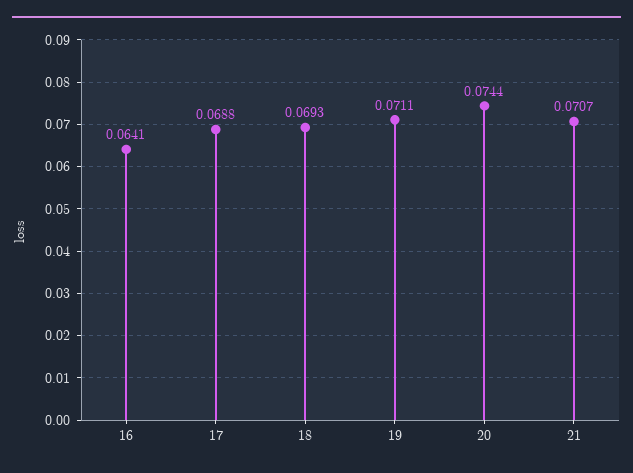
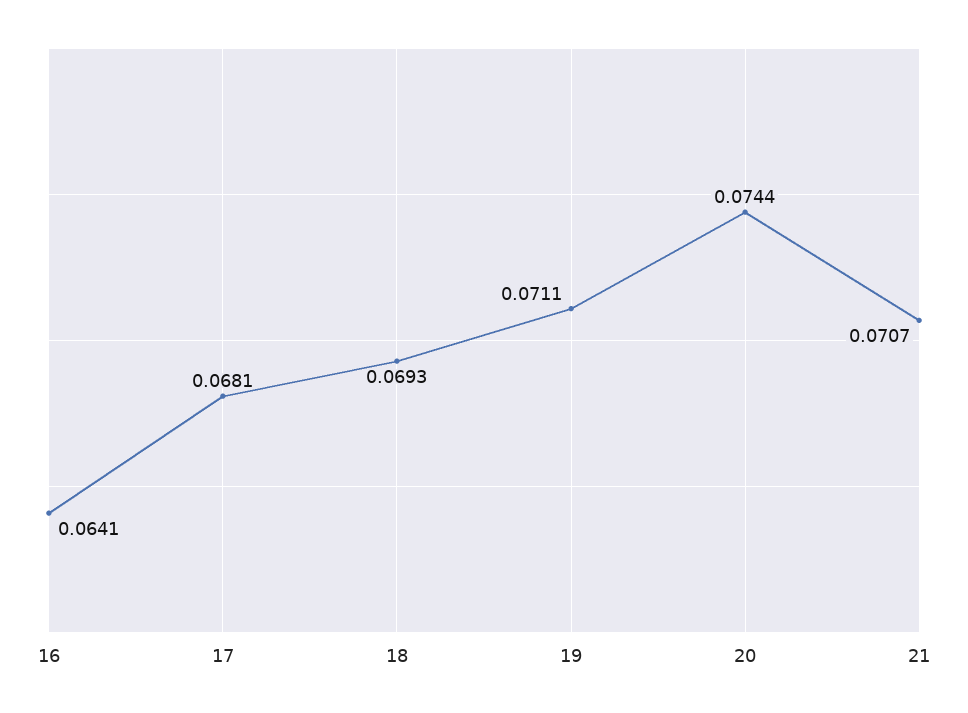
17: 0.0688 -> 0.0681

